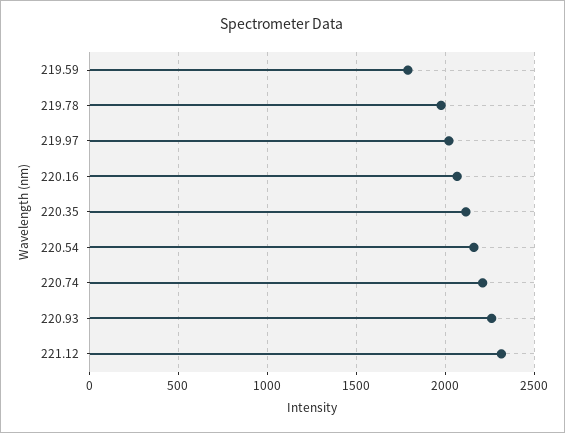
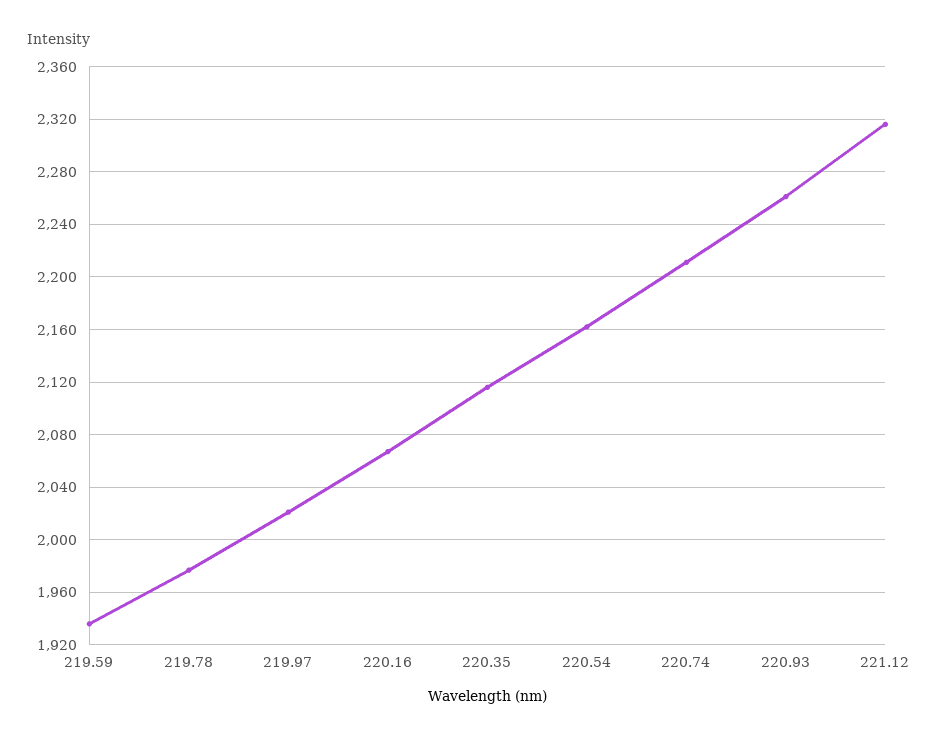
219.59: 1800 -> 1935

